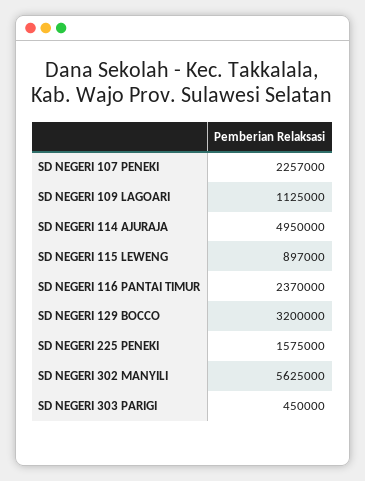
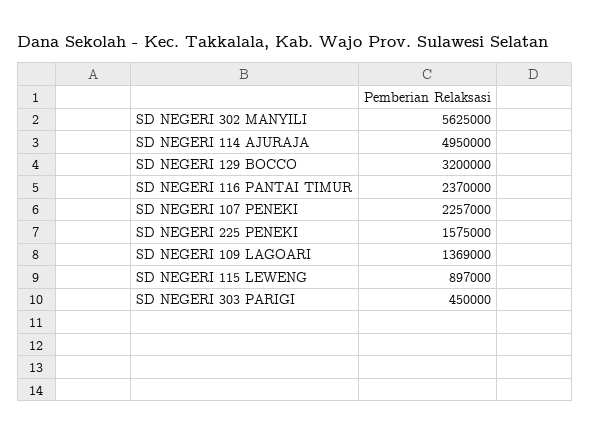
SD NEGERI 109 LAGOARI: 1125000 -> 1369000

